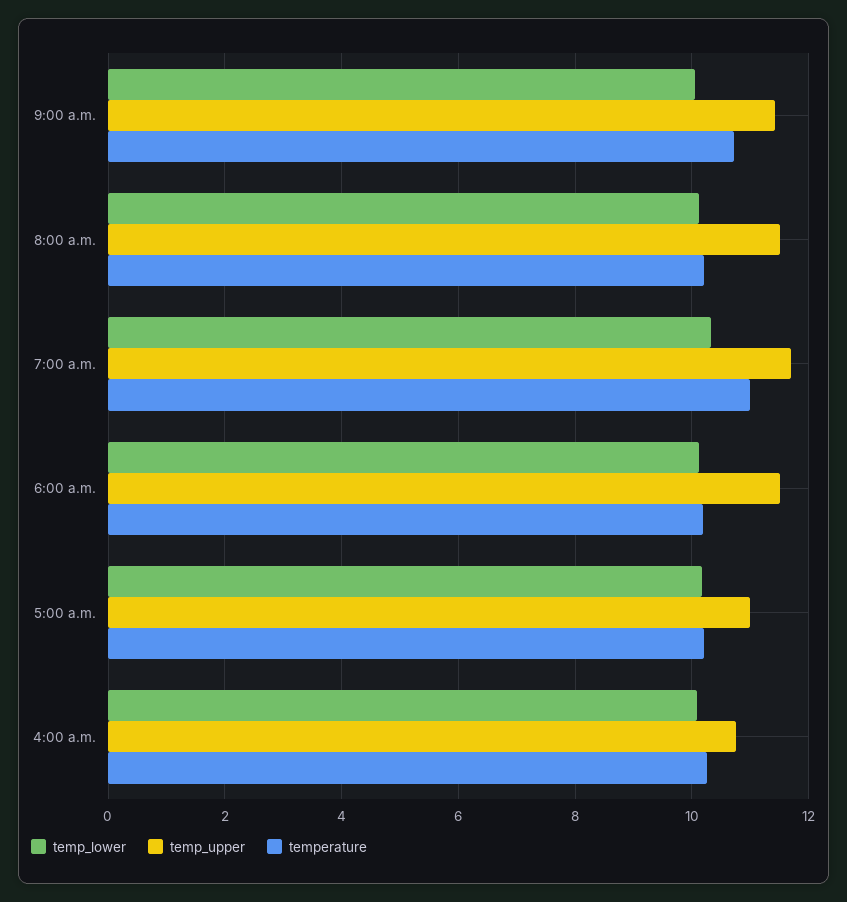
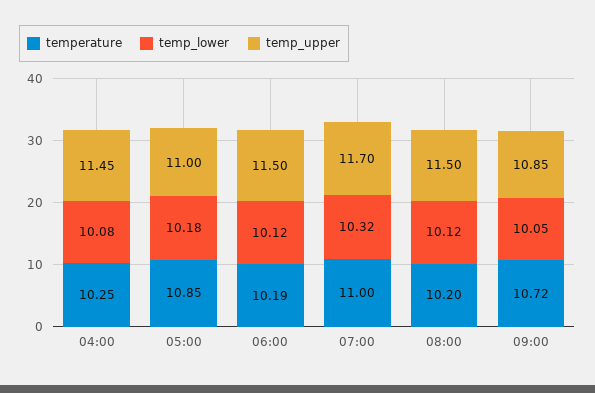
temp_upper, 9:00 a.m.: 11.4 -> 10.85
temperature, 5:00 a.m.: 10.2 -> 10.85
temp_upper, 4:00 a.m.: 10.8 -> 11.45

